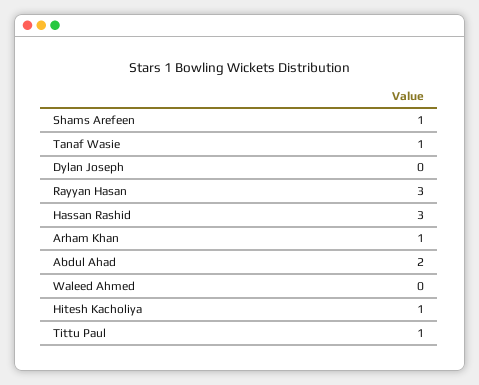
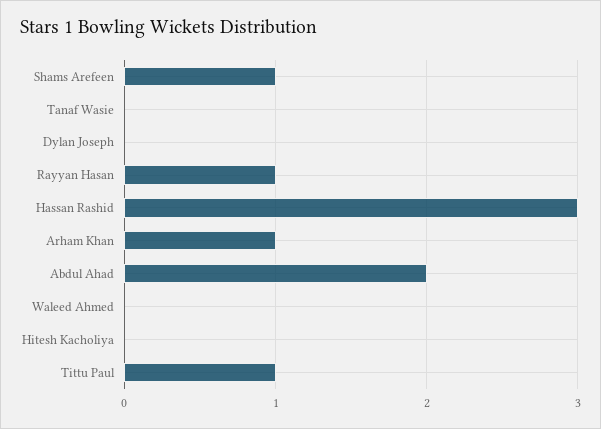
Tanaf Wasie: 1 -> 0
Rayyan Hasan: 3 -> 1
Hitesh Kacholiya: 1 -> 0

